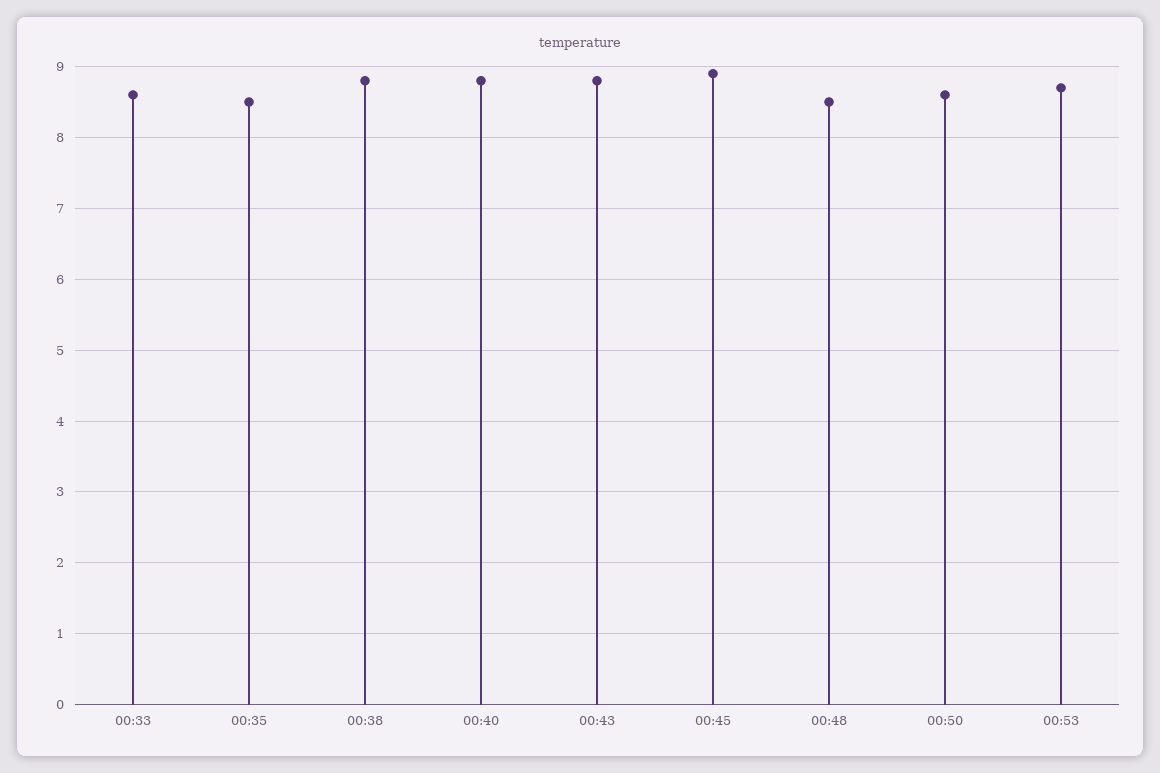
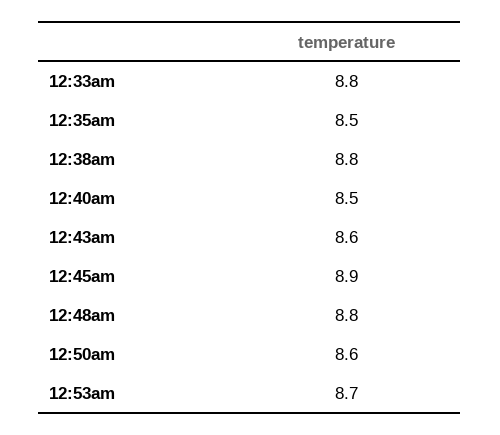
00:33: 8.6 -> 8.8
00:40: 8.8 -> 8.5
00:43: 8.8 -> 8.6
00:48: 8.5 -> 8.8

